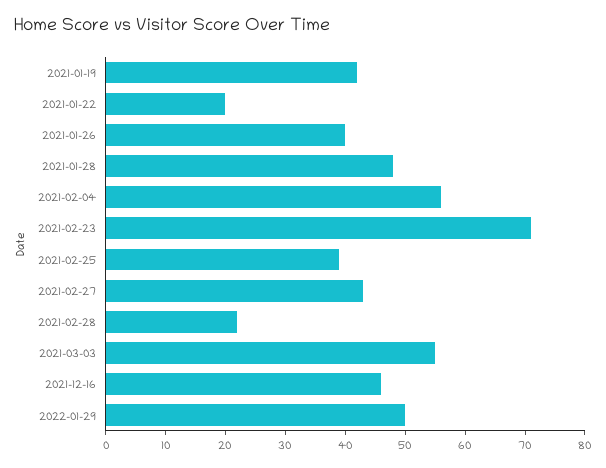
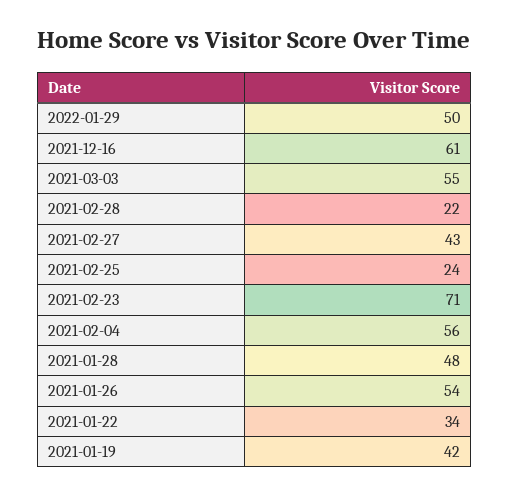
2021-01-22: 20 -> 34
2021-01-26: 40 -> 54
2021-02-25: 40 -> 24
2021-12-16: 45 -> 61

